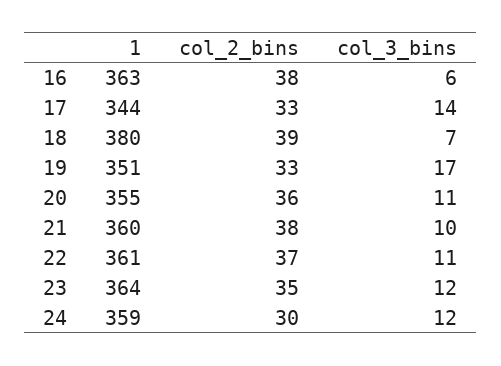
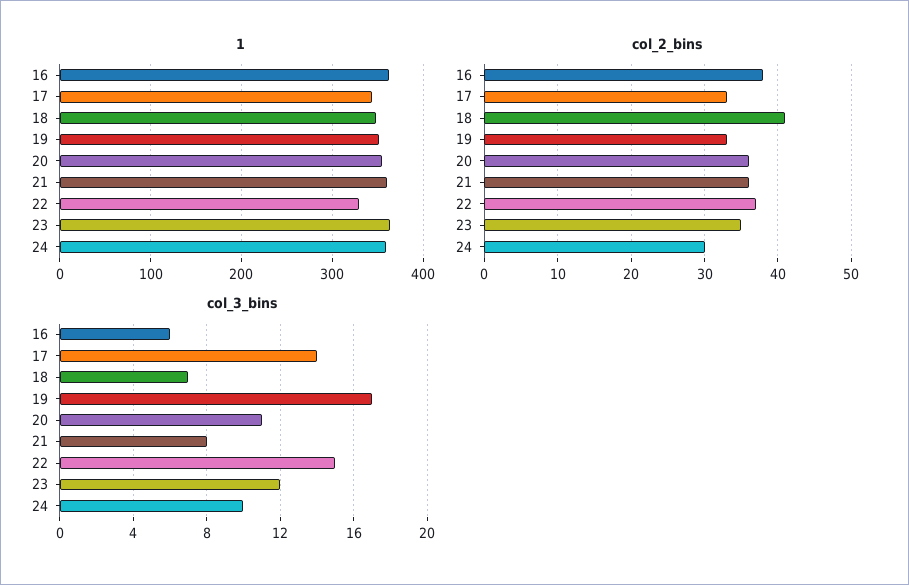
1, 18: 380 -> 350
col_2_bins, 18: 39 -> 41
col_2_bins, 21: 38 -> 36
col_3_bins, 21: 10 -> 8
1, 22: 361 -> 330
col_3_bins, 22: 11 -> 15
col_3_bins, 24: 12 -> 10

